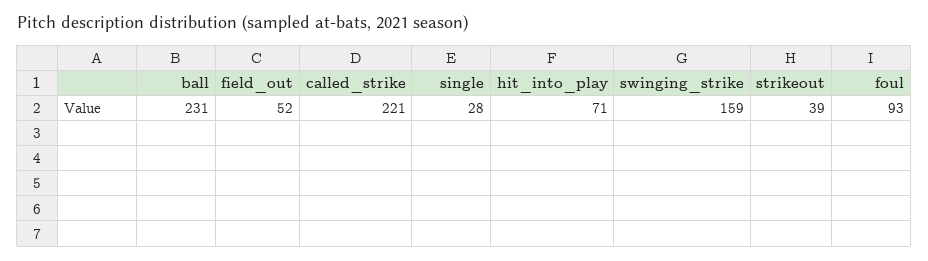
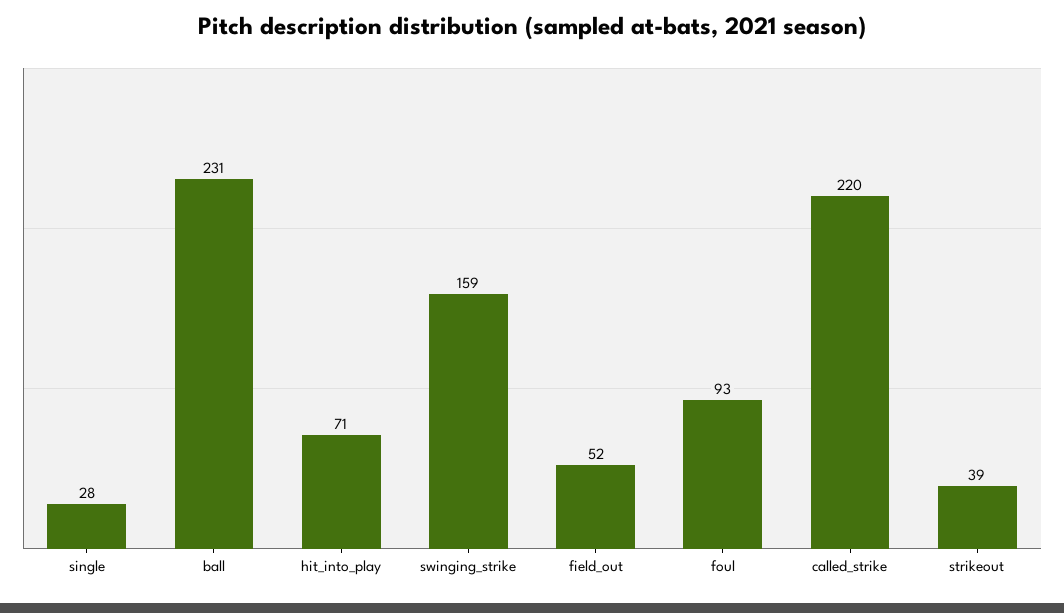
called_strike: 221 -> 220

